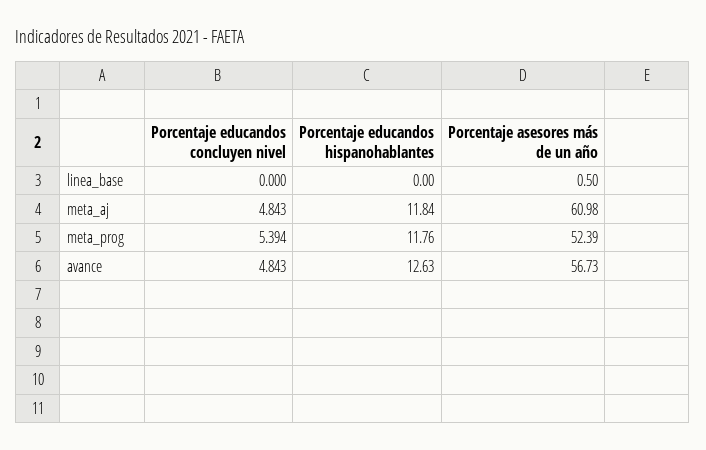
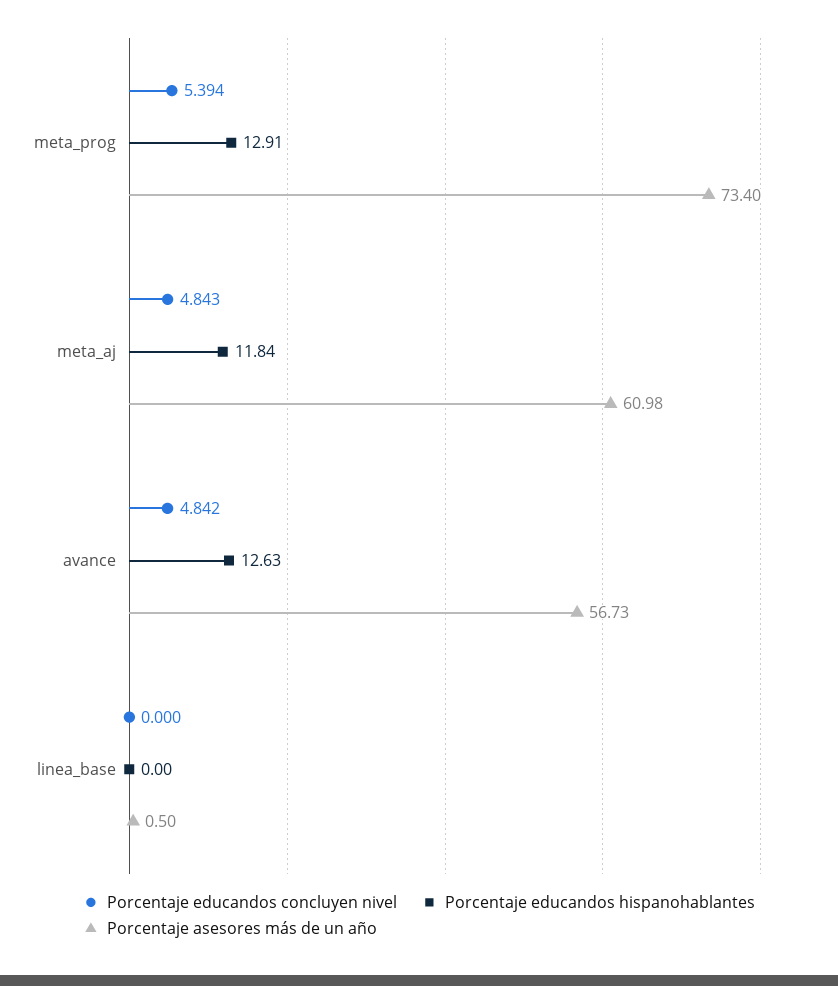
Porcentaje educandos hispanohablantes, meta_prog: 11.76 -> 12.91
Porcentaje asesores más de un año, meta_prog: 52.39 -> 73.4
Porcentaje educandos concluyen nivel, avance: 4.843 -> 4.842

